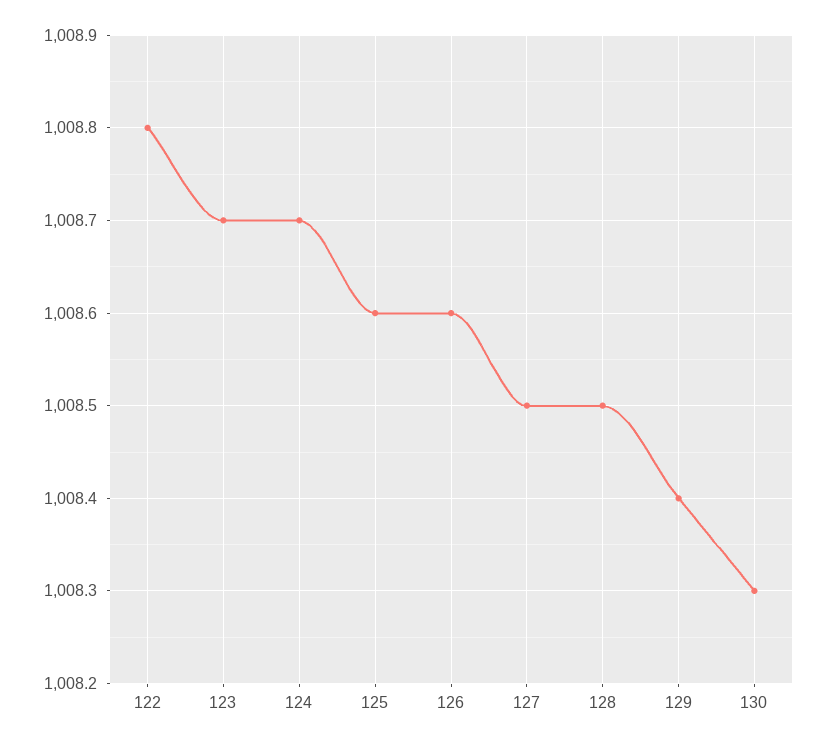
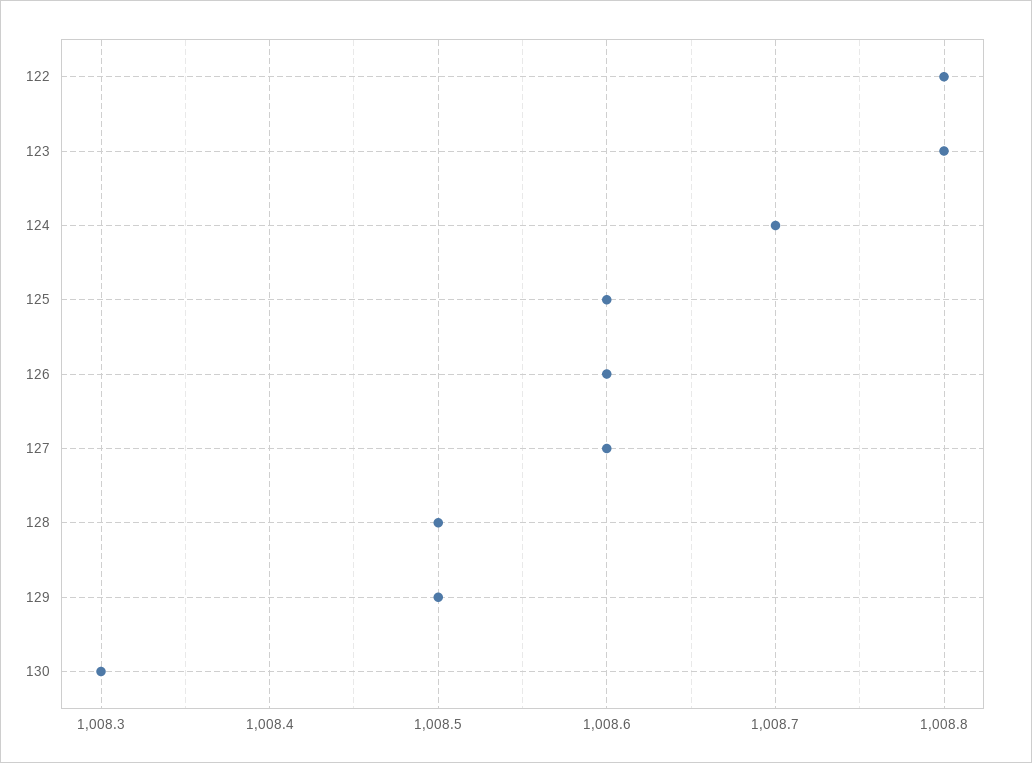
123: 1008.7 -> 1008.8
127: 1008.5 -> 1008.6
129: 1008.4 -> 1008.5

